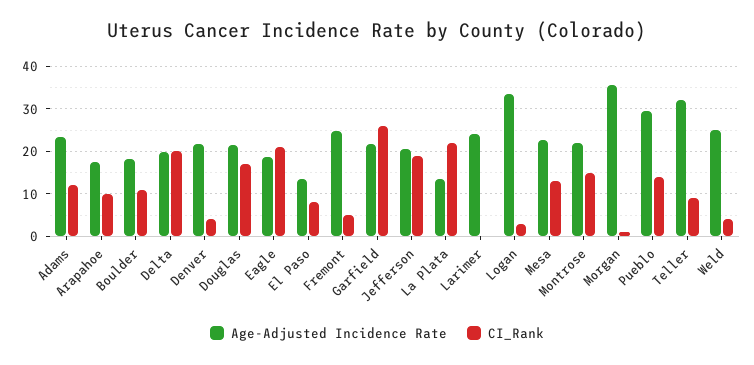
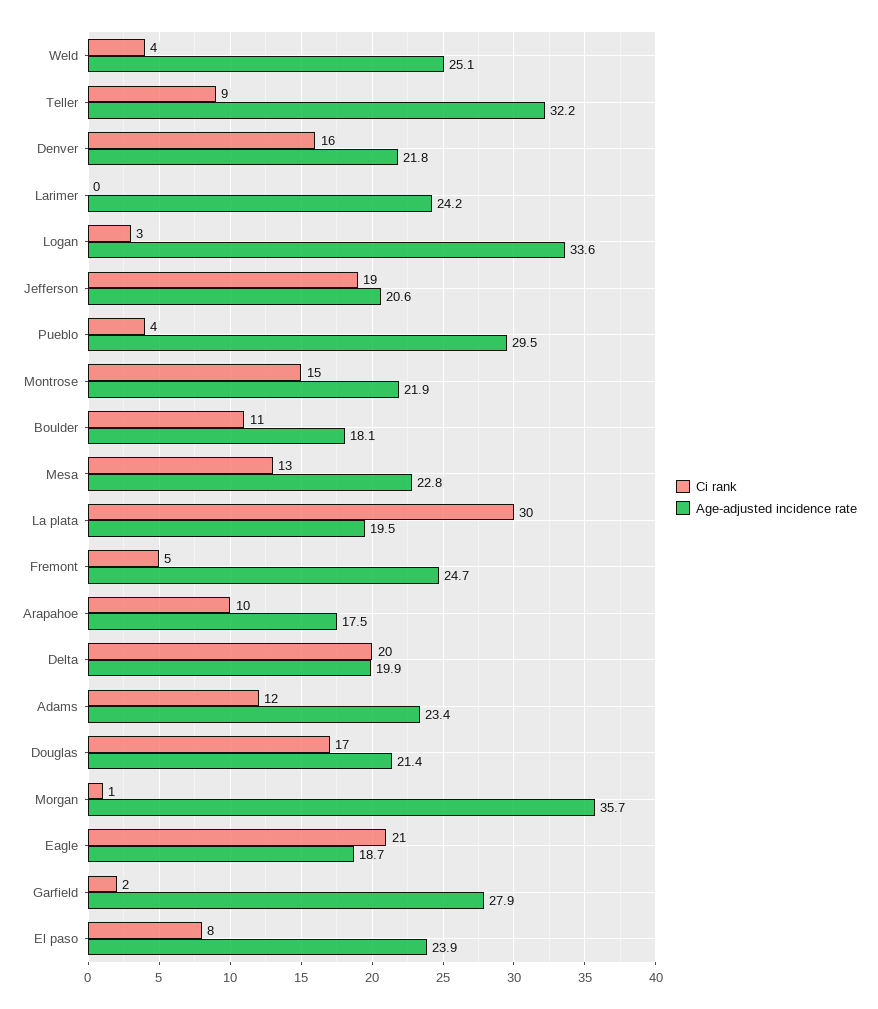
CI_Rank, Denver: 4 -> 16
Age-Adjusted Incidence Rate, El Paso: 14 -> 23.9
Age-Adjusted Incidence Rate, Garfield: 22 -> 27.9
CI_Rank, Garfield: 26 -> 2
Age-Adjusted Incidence Rate, La Plata: 14 -> 19.5
CI_Rank, La Plata: 22 -> 30
CI_Rank, Pueblo: 14 -> 4

